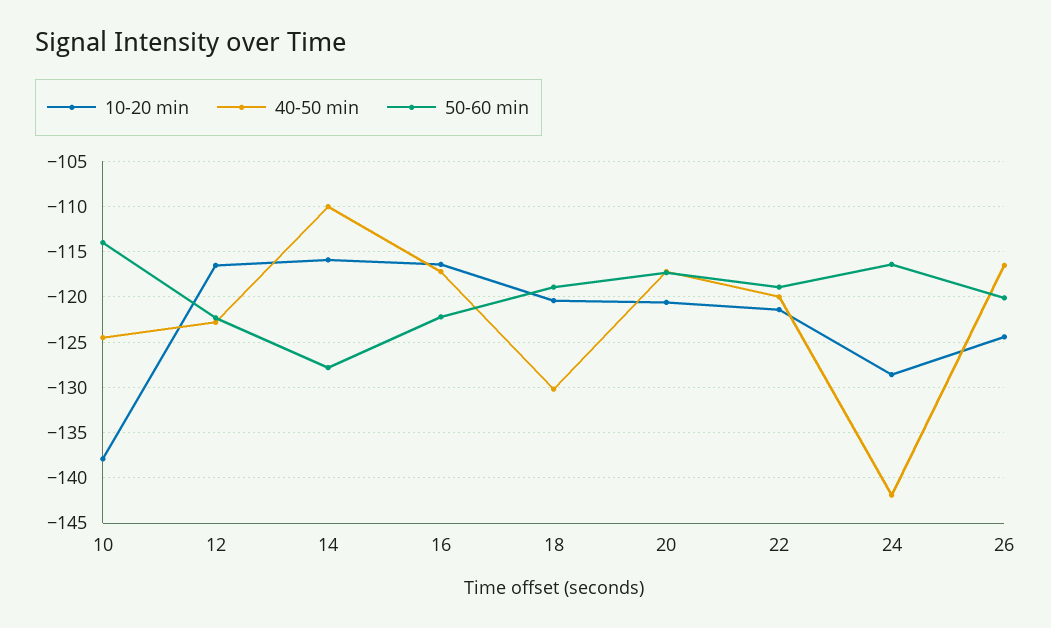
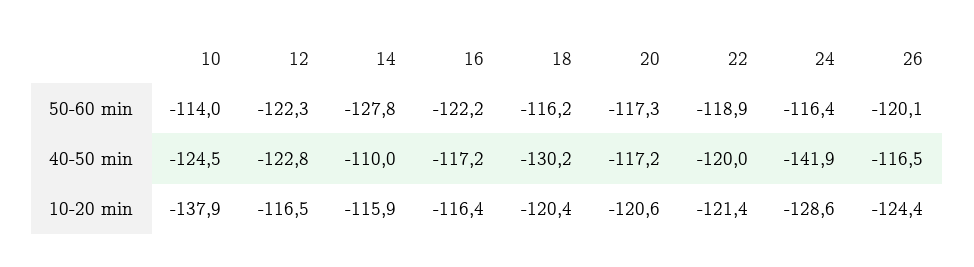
50-60 min, 18: -119 -> -116.2

